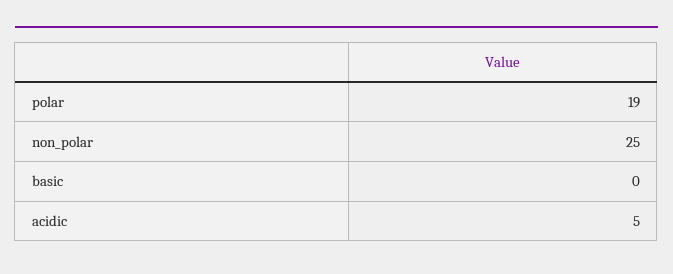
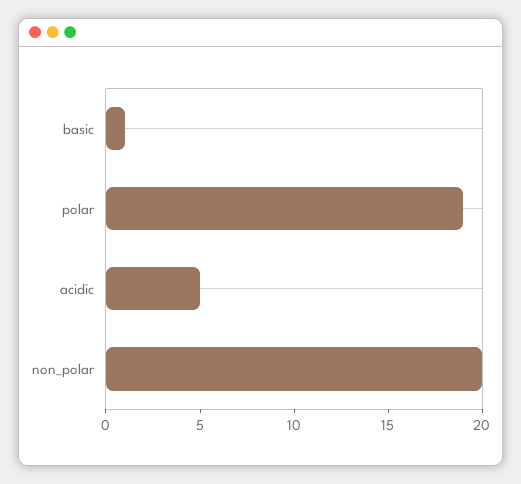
non_polar: 25 -> 20
basic: 0 -> 1

